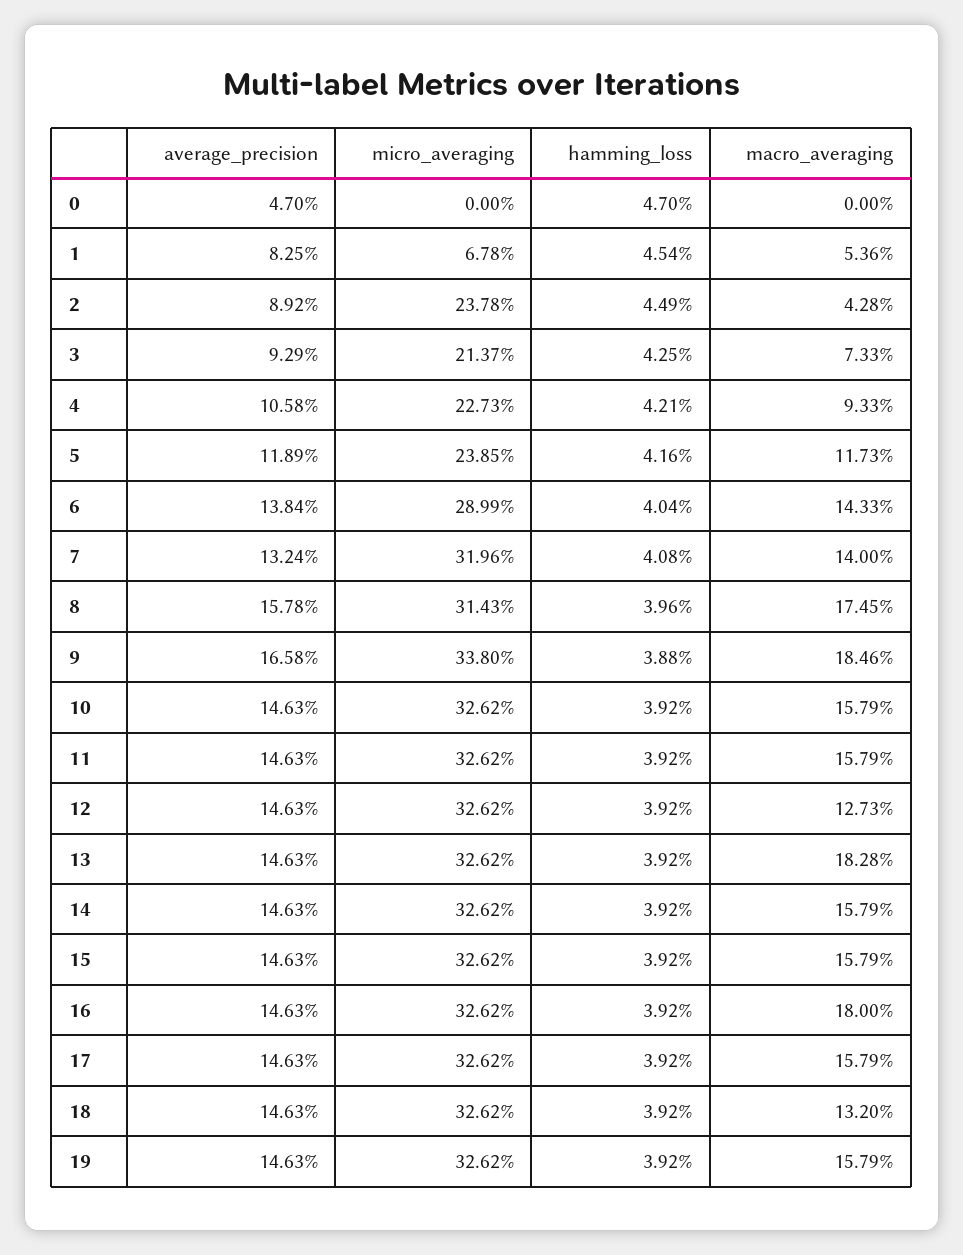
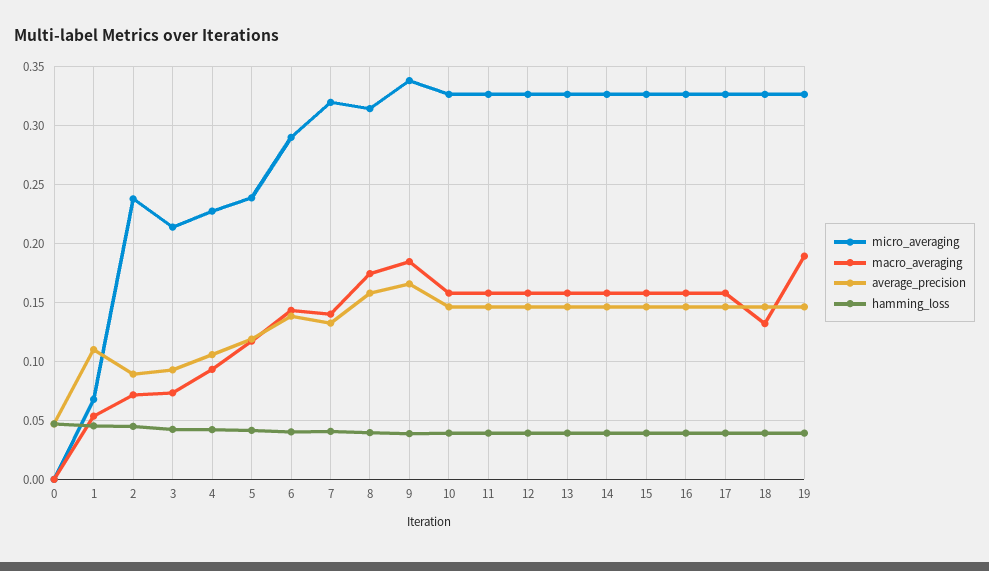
average_precision, 1: 0.0825 -> 0.11
macro_averaging, 2: 0.0428 -> 0.07
macro_averaging, 12: 0.1273 -> 0.16
macro_averaging, 13: 0.1828 -> 0.16
macro_averaging, 16: 0.18 -> 0.16
macro_averaging, 19: 0.1579 -> 0.19

